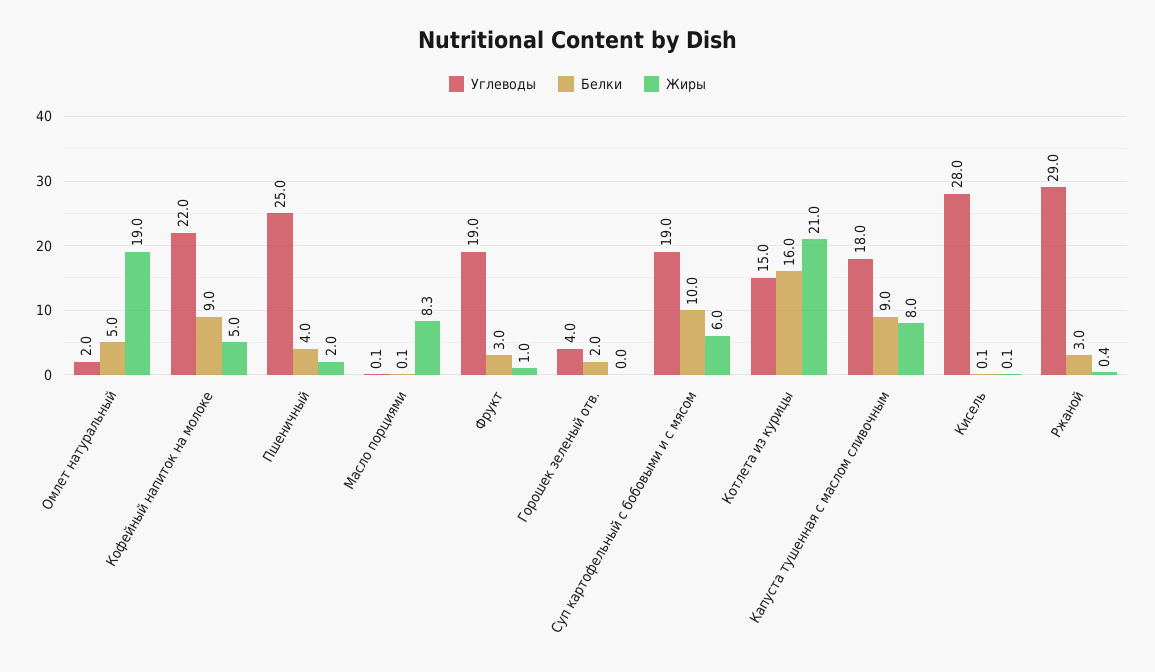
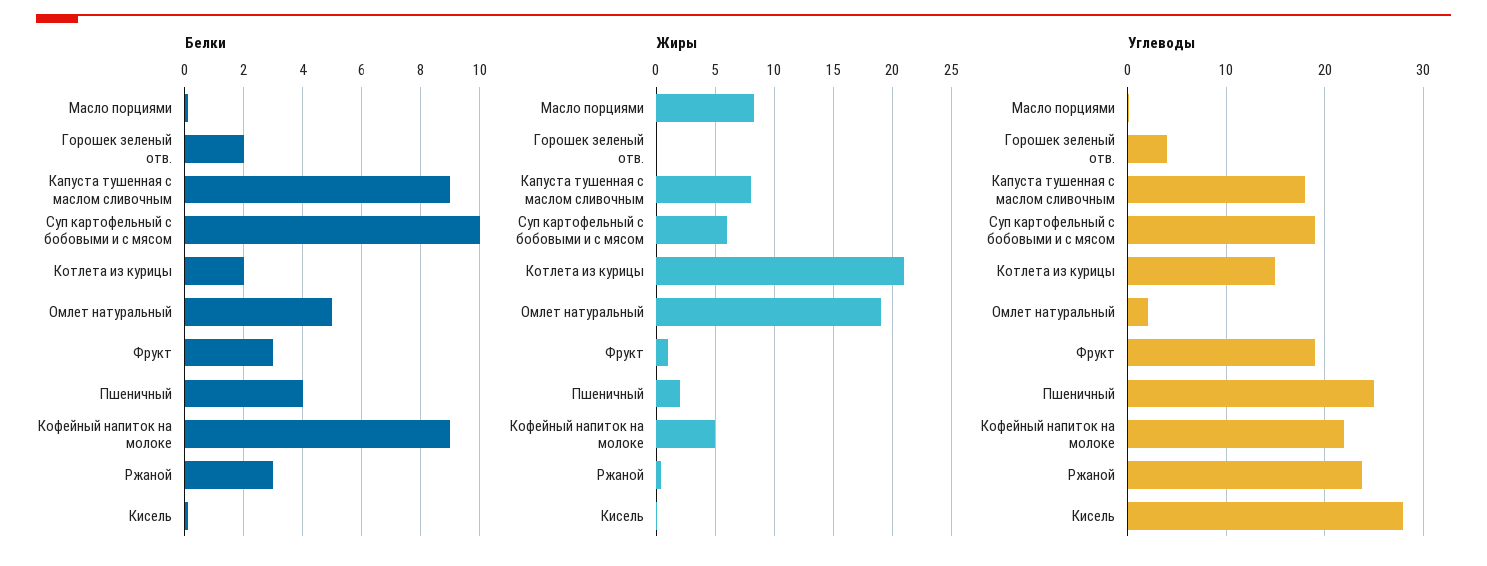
Белки, Котлета из курицы: 16 -> 2
Углеводы, Ржаной: 29 -> 24

